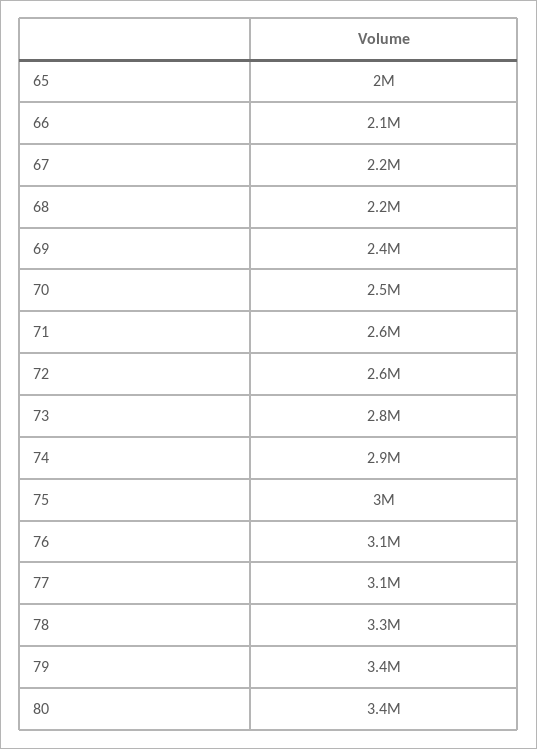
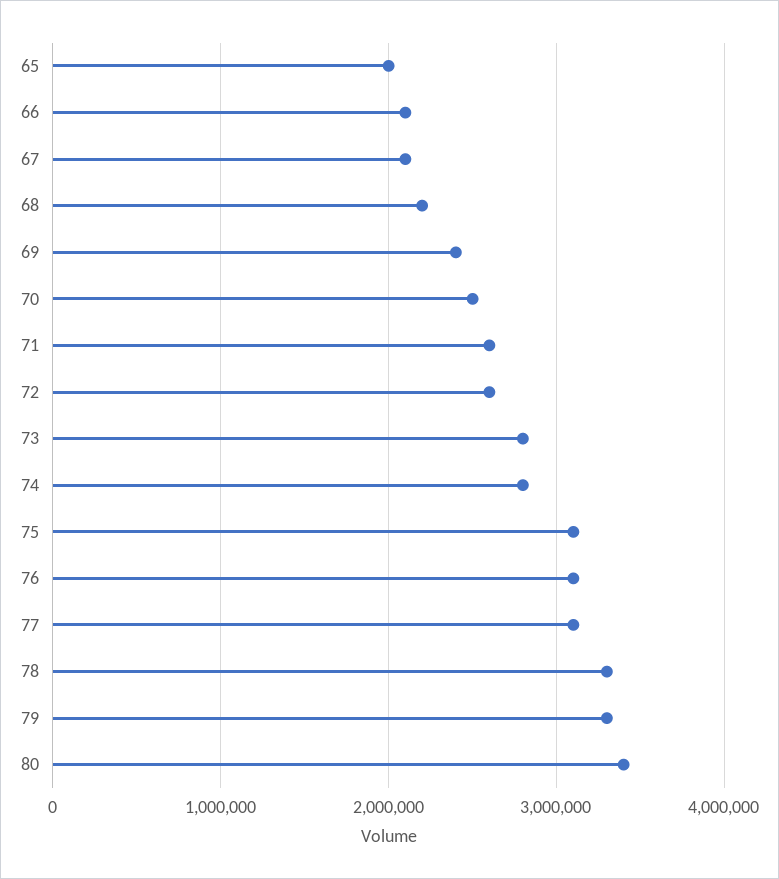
67: 2200000 -> 2100000
74: 2900000 -> 2800000
75: 3000000 -> 3100000
79: 3400000 -> 3300000

